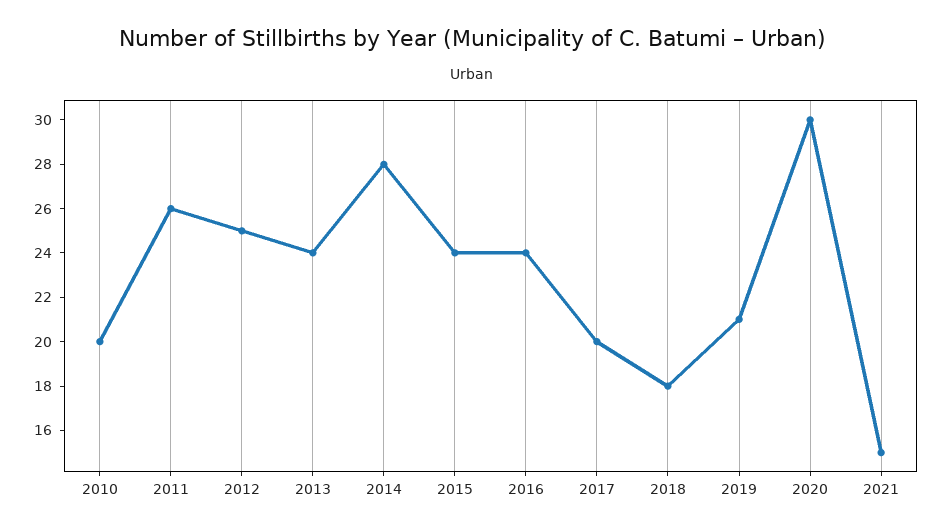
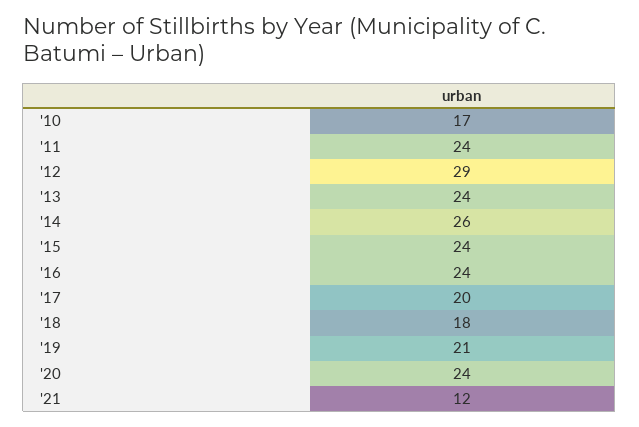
2010: 20 -> 17
2011: 26 -> 24
2012: 25 -> 29
2014: 28 -> 26
2020: 30 -> 24
2021: 15 -> 12

